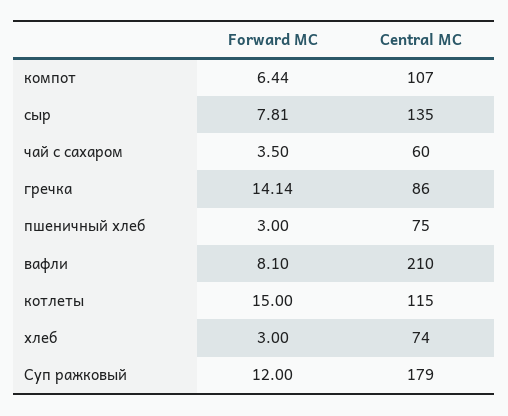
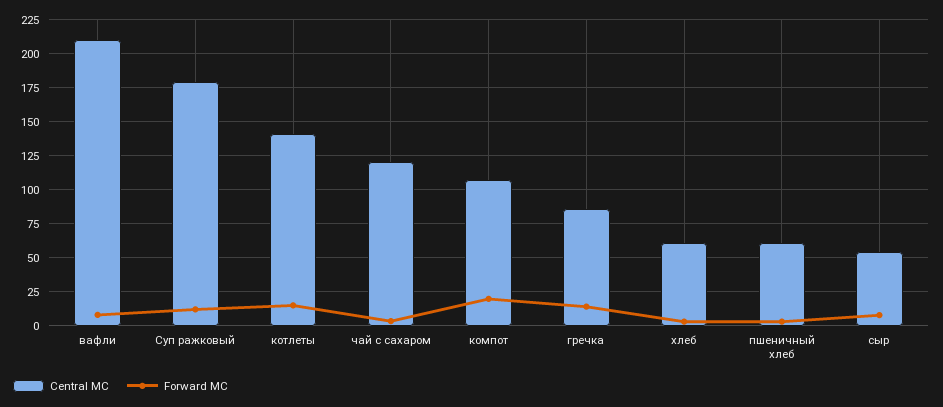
Forward MC, компот: 6.44 -> 20
Central MC, сыр: 135 -> 55
Central MC, чай с сахаром: 60 -> 120
Central MC, пшеничный хлеб: 75 -> 60
Central MC, котлеты: 115 -> 140
Central MC, хлеб: 74 -> 60

